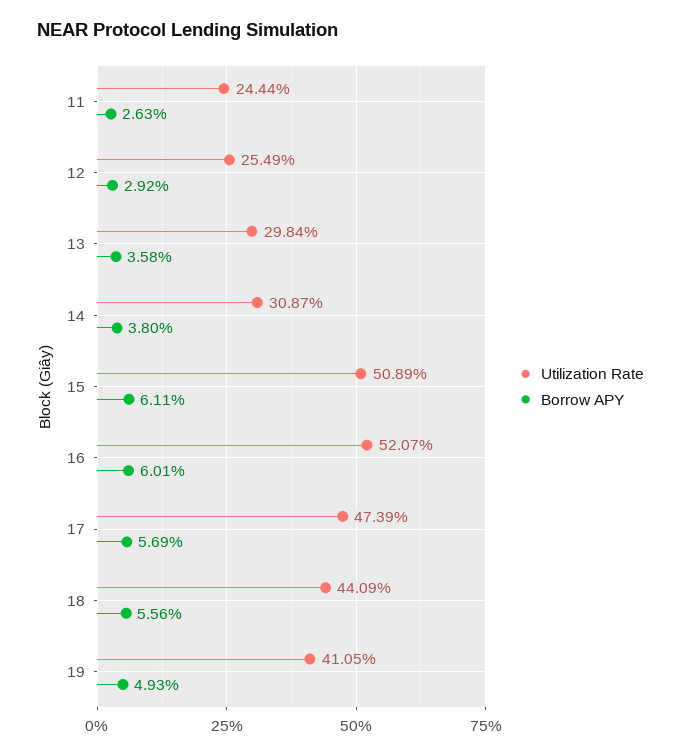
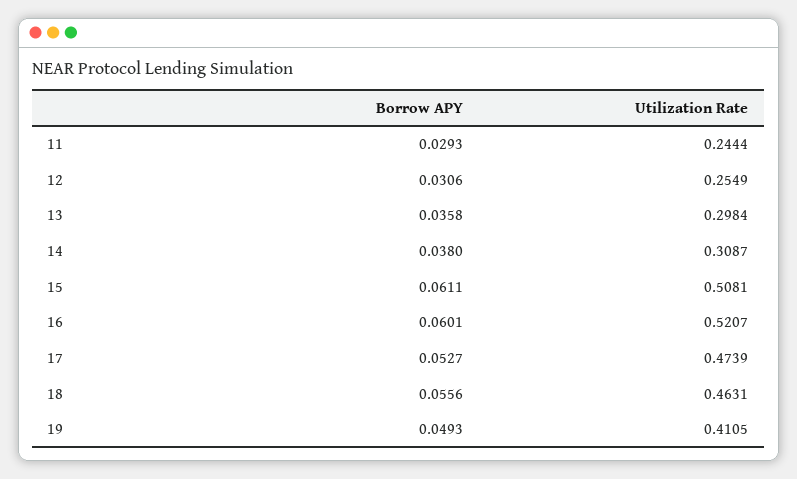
Borrow APY, 11: 0.0263 -> 0.0293
Borrow APY, 12: 0.0292 -> 0.0306
Utilization Rate, 15: 0.5089 -> 0.5081
Borrow APY, 17: 0.0569 -> 0.0527
Utilization Rate, 18: 0.4409 -> 0.4631

